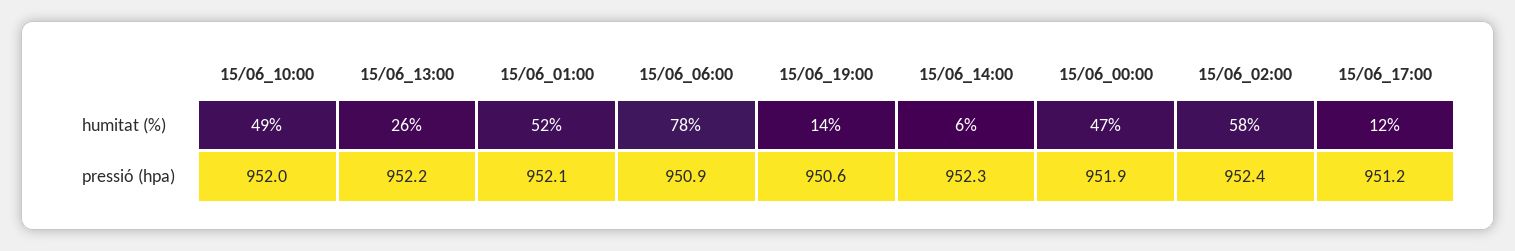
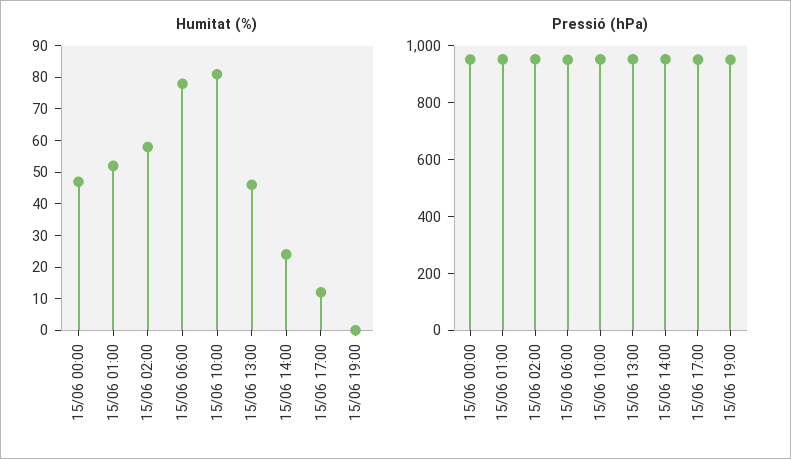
humitat (%), 15/06_10:00: 49 -> 80
humitat (%), 15/06_13:00: 26 -> 45
humitat (%), 15/06_19:00: 14 -> 0
humitat (%), 15/06_14:00: 6 -> 25

